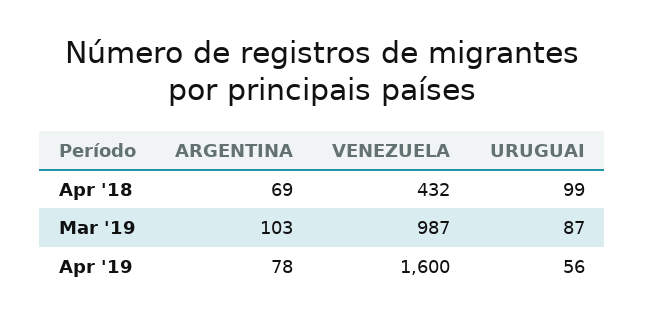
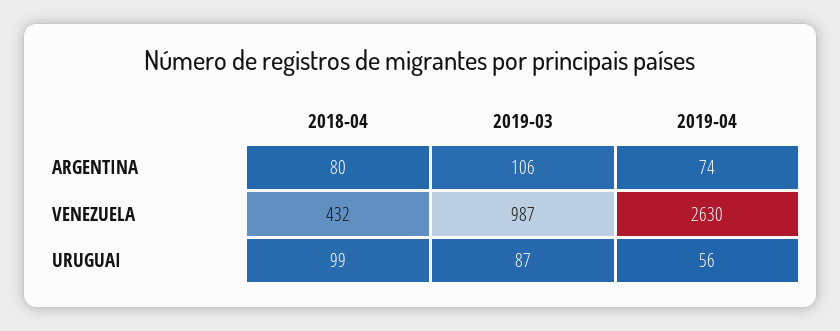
ARGENTINA, Apr '18: 69 -> 80
ARGENTINA, Mar '19: 103 -> 106
ARGENTINA, Apr '19: 78 -> 74
VENEZUELA, Apr '19: 1600 -> 2630

